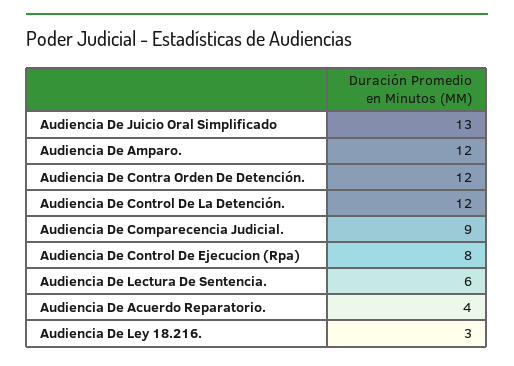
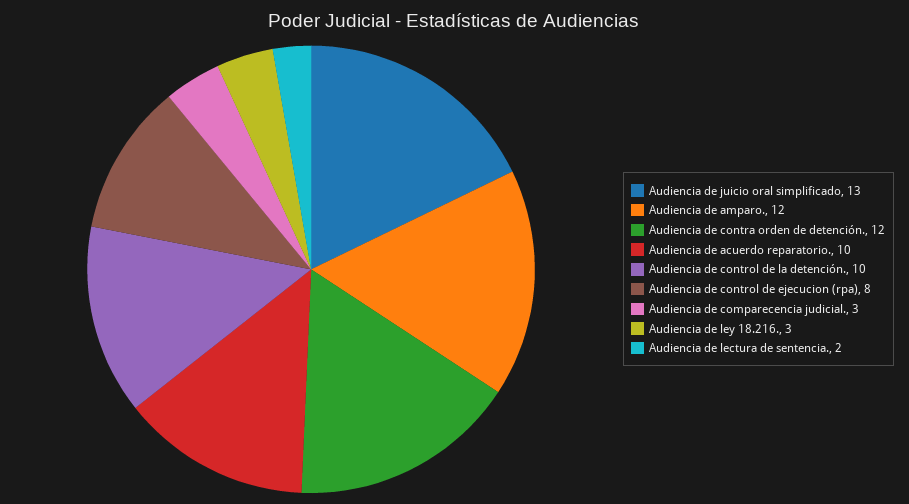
Audiencia De Control De La Detención.: 12 -> 10
Audiencia De Comparecencia Judicial.: 9 -> 3
Audiencia De Lectura De Sentencia.: 6 -> 2
Audiencia De Acuerdo Reparatorio.: 4 -> 10

